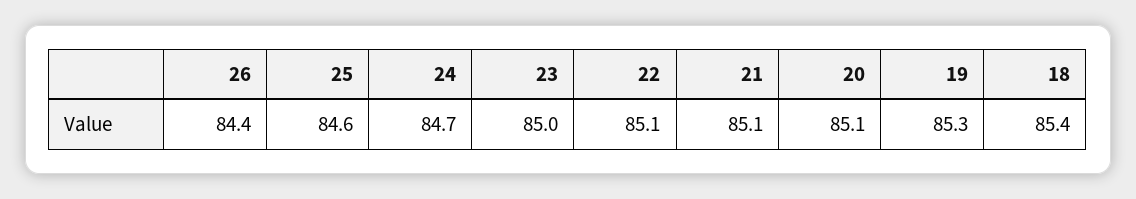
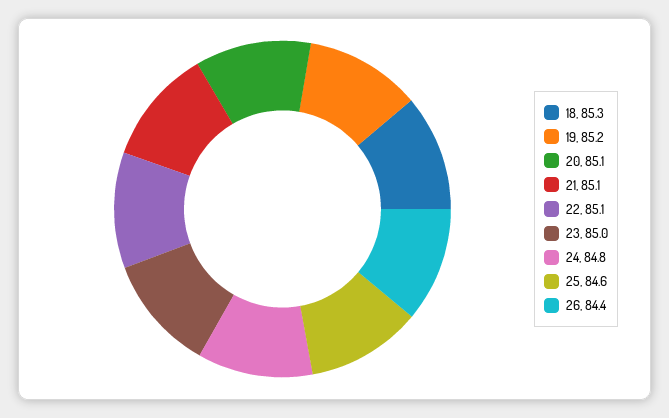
24: 84.7 -> 84.8
19: 85.3 -> 85.2
18: 85.4 -> 85.3

